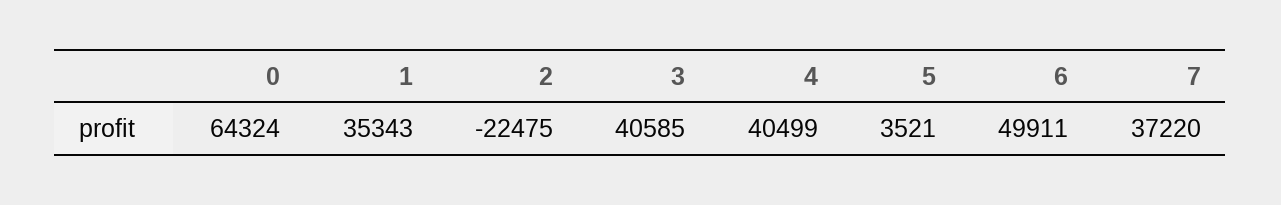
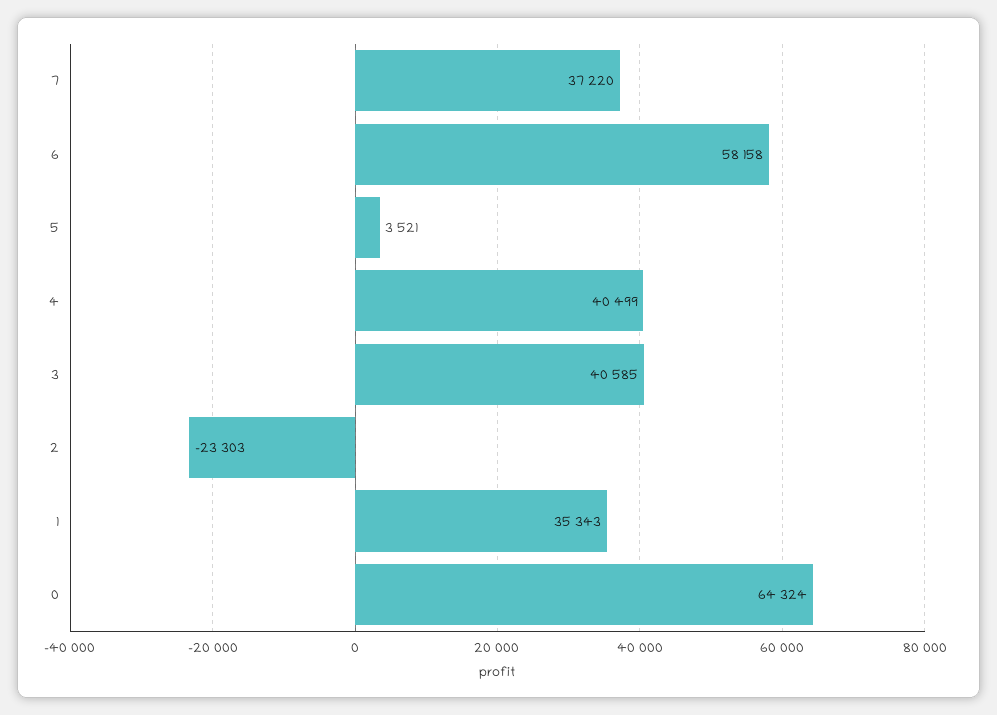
2: -22475 -> -23303
6: 49911 -> 58158

